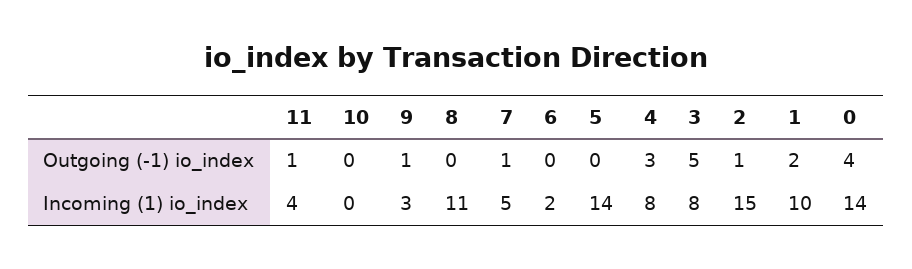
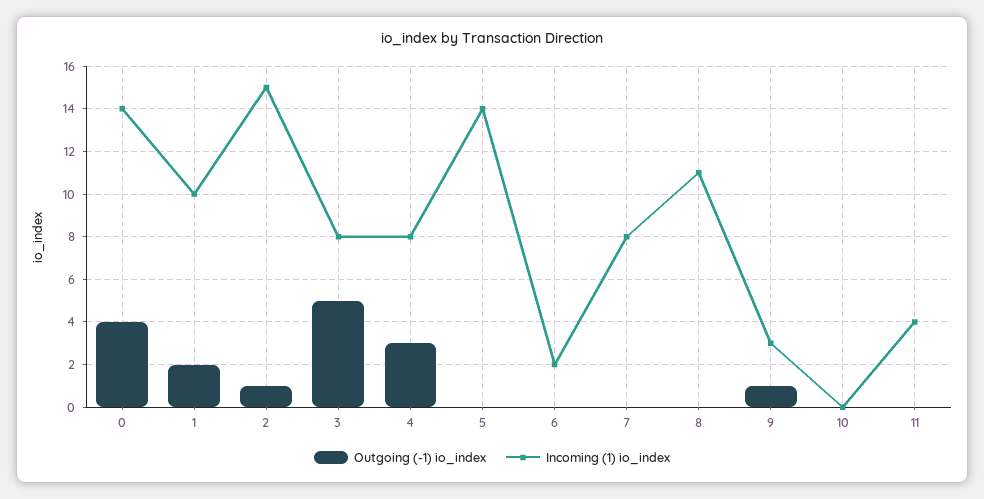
Outgoing (-1) io_index, 11: 1 -> 0
Outgoing (-1) io_index, 7: 1 -> 0
Incoming (1) io_index, 7: 5 -> 8

